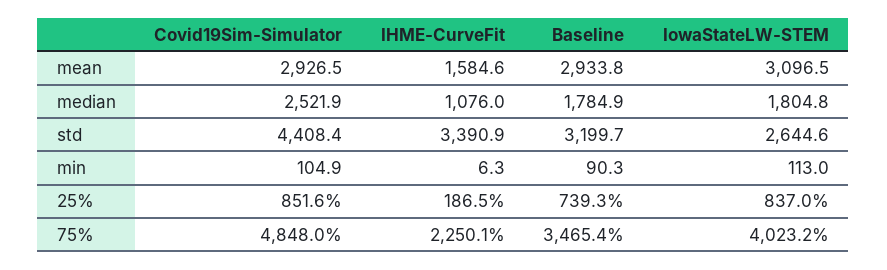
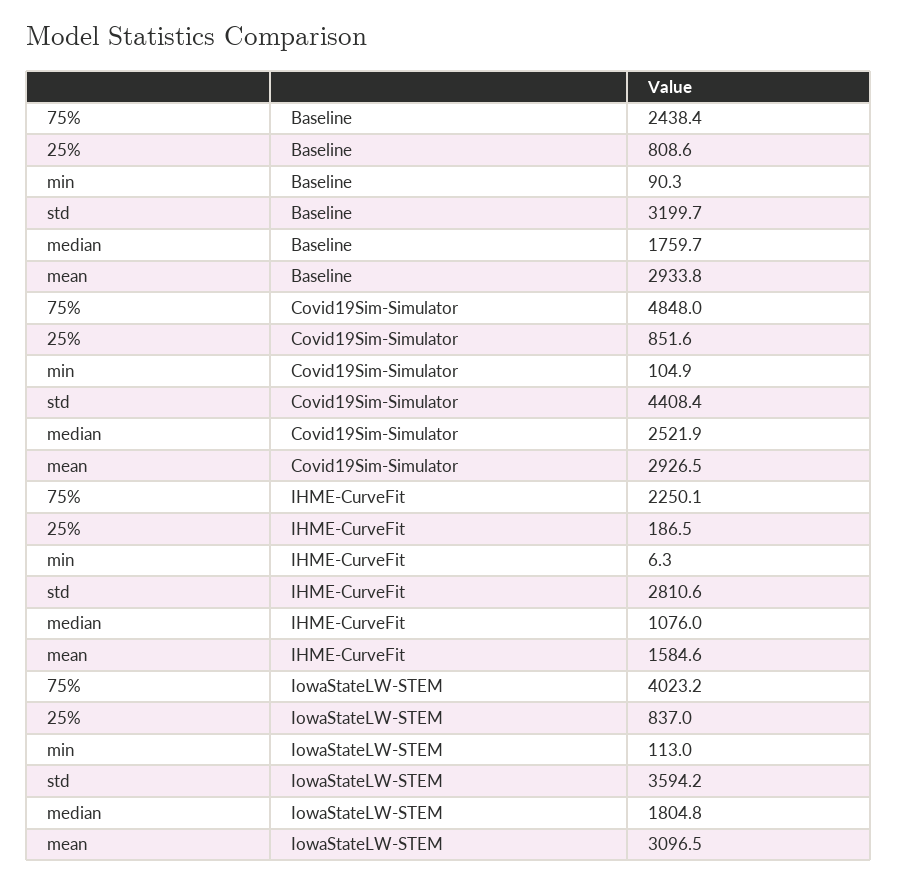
Baseline, median: 1784.9 -> 1759.7
IHME-CurveFit, std: 3390.9 -> 2810.6
IowaStateLW-STEM, std: 2644.6 -> 3594.2
Baseline, 25%: 739.3 -> 808.6
Baseline, 75%: 3465.4 -> 2438.4

